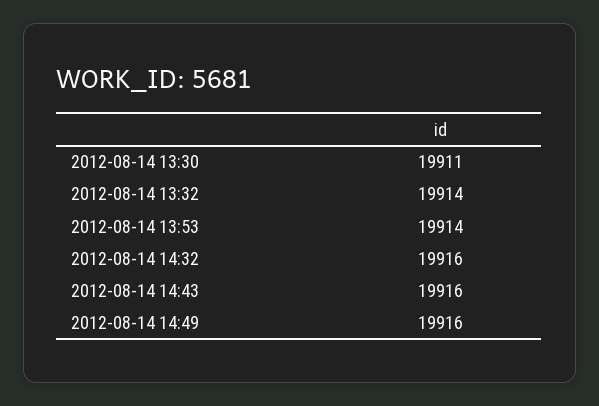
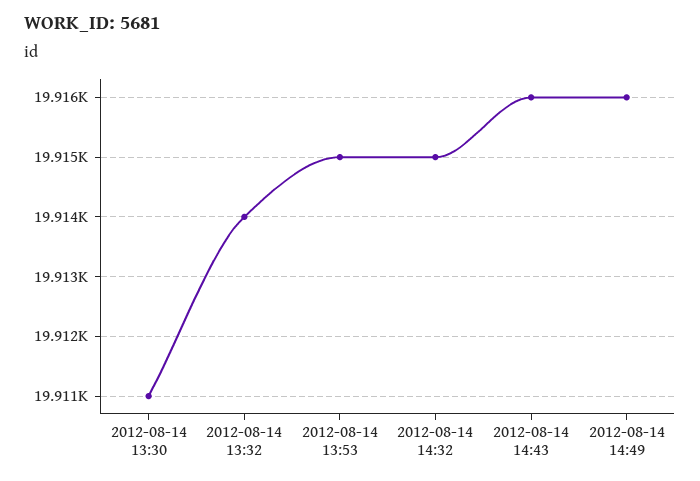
2012-08-14 13:53: 19914 -> 19915
2012-08-14 14:32: 19916 -> 19915

